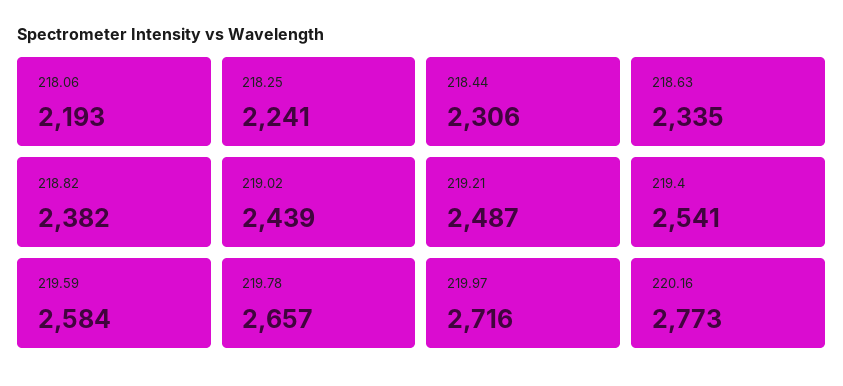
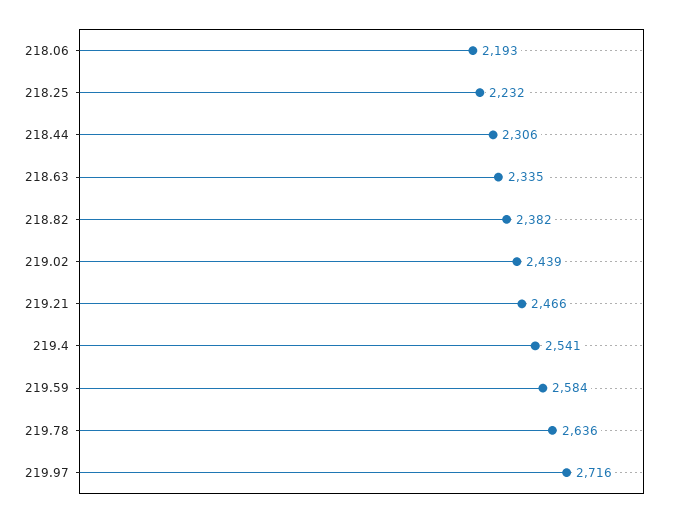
218.25: 2241 -> 2232
219.21: 2487 -> 2466
219.78: 2657 -> 2636
220.16: 2773 -> none

